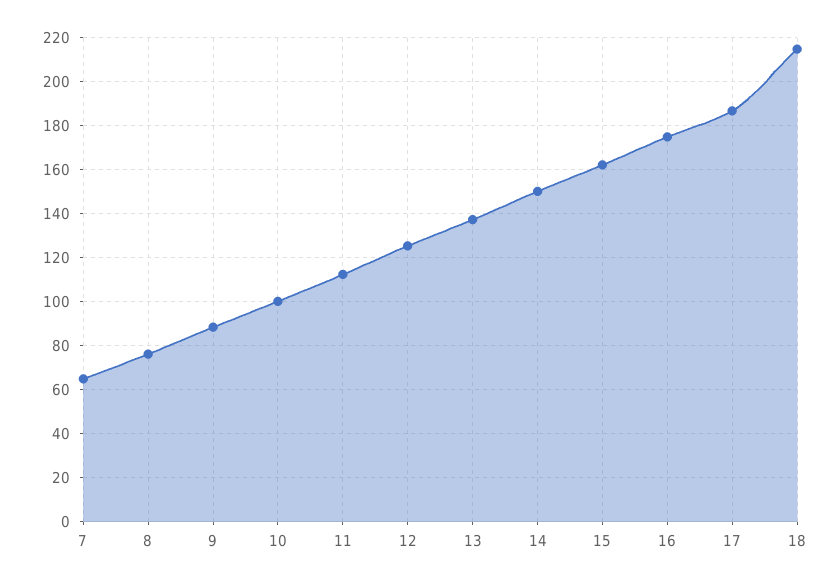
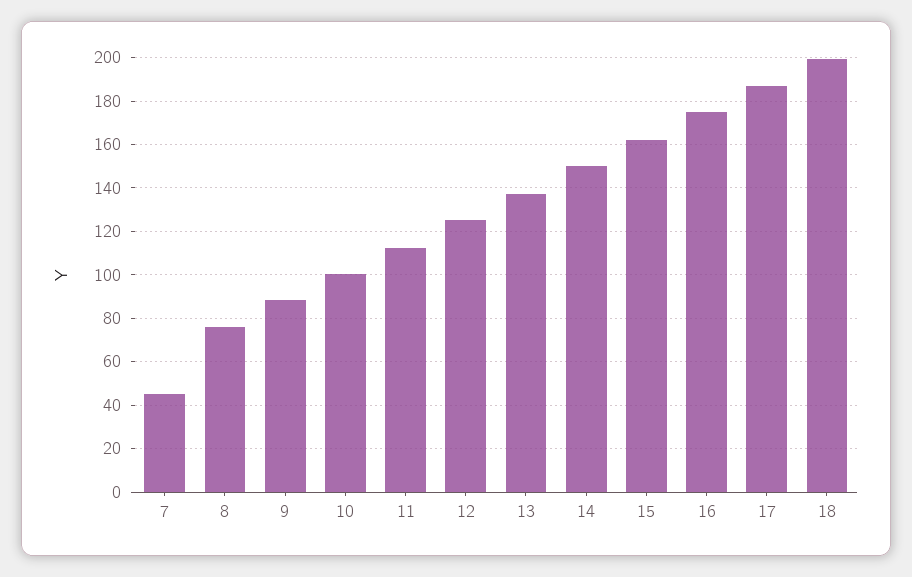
7: 65 -> 45
18: 215 -> 200

